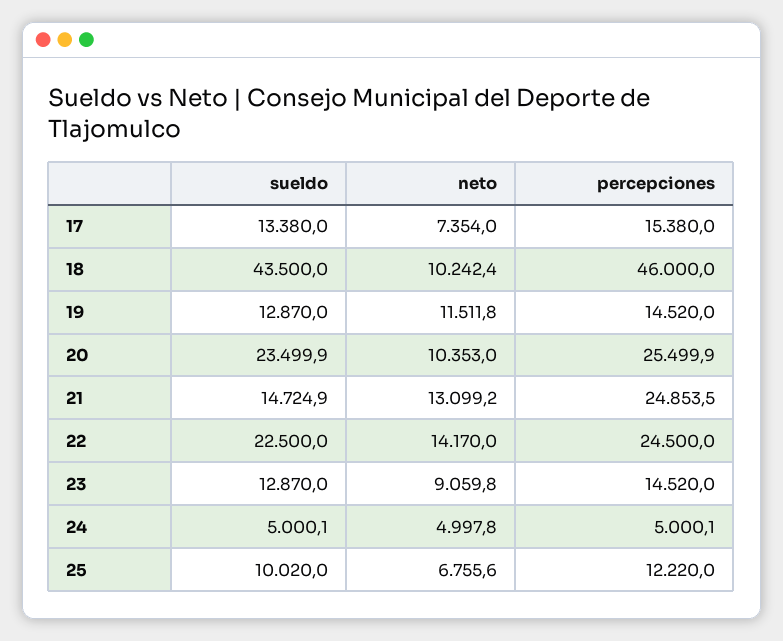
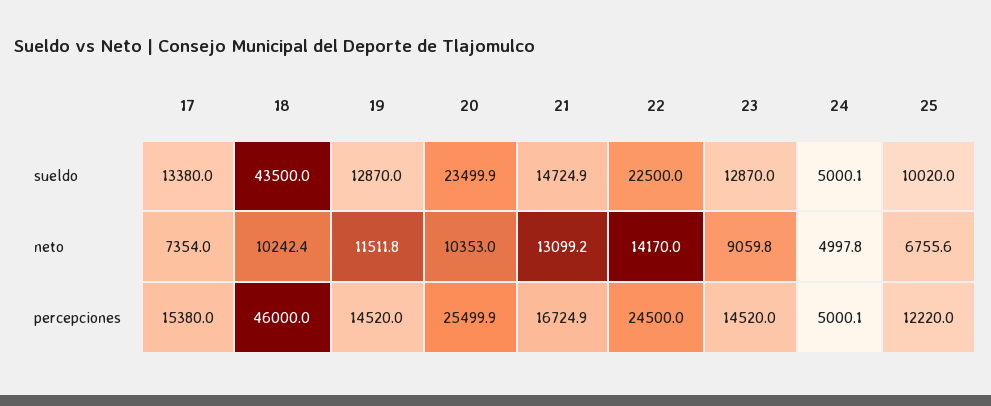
percepciones, 21: 24853.5 -> 16724.9

